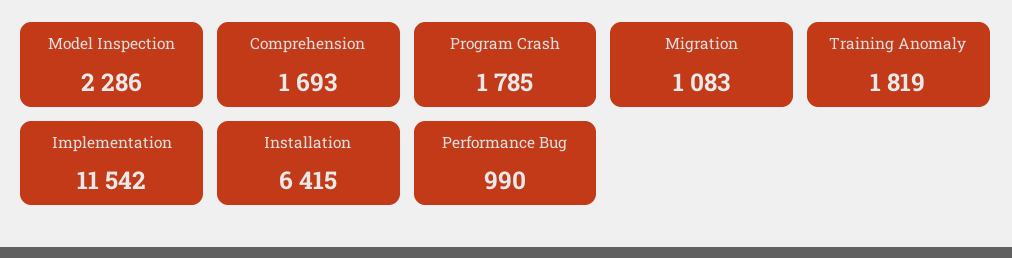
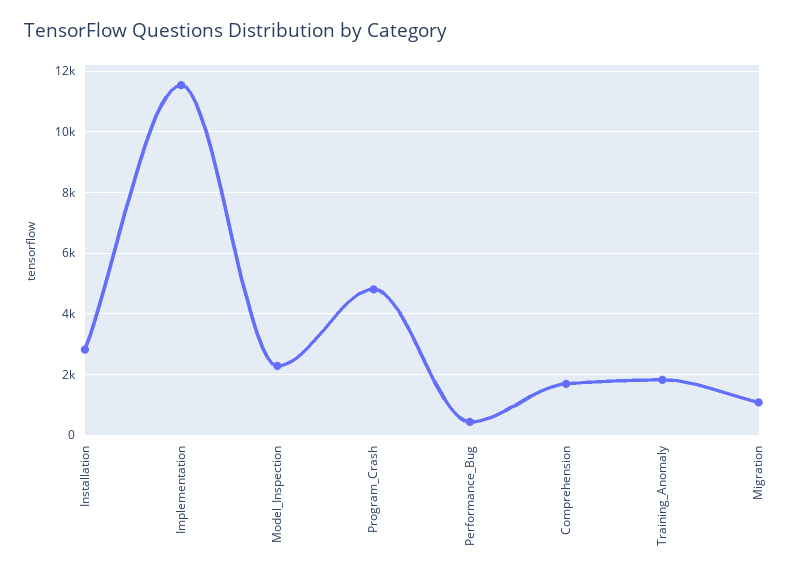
Program Crash: 1785 -> 4800
Installation: 6415 -> 2800
Performance Bug: 990 -> 400

